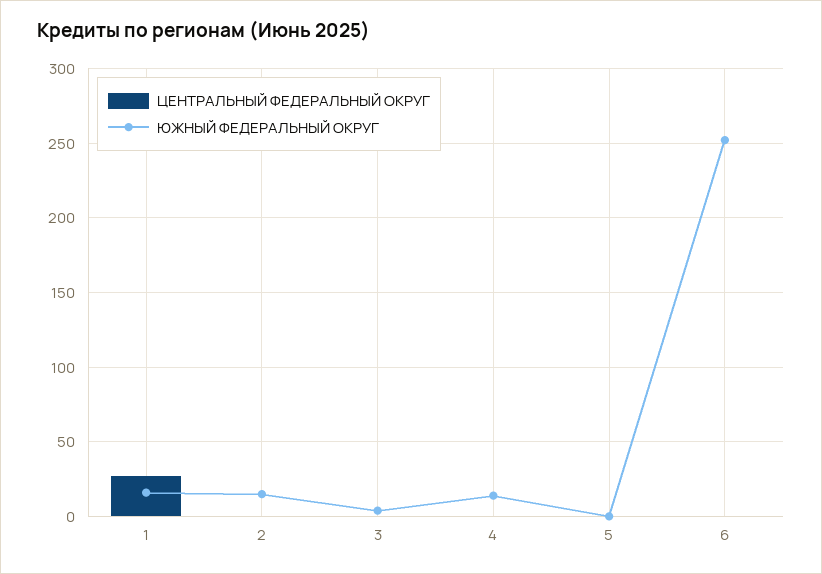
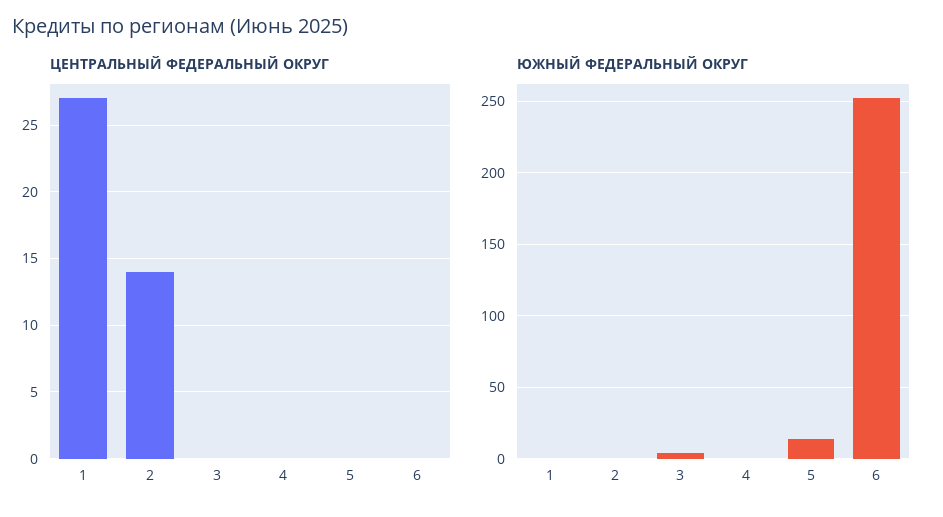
ЮЖНЫЙ ФЕДЕРАЛЬНЫЙ ОКРУГ, 1: 15 -> 0
ЦЕНТРАЛЬНЫЙ ФЕДЕРАЛЬНЫЙ ОКРУГ, 2: 0 -> 14
ЮЖНЫЙ ФЕДЕРАЛЬНЫЙ ОКРУГ, 2: 15 -> 0
ЮЖНЫЙ ФЕДЕРАЛЬНЫЙ ОКРУГ, 4: 15 -> 0
ЮЖНЫЙ ФЕДЕРАЛЬНЫЙ ОКРУГ, 5: 0 -> 15

